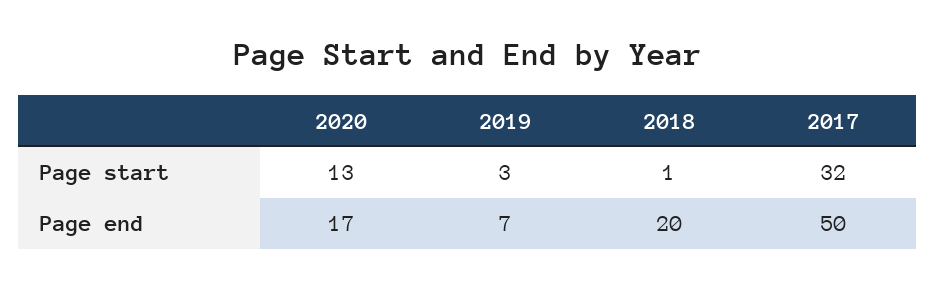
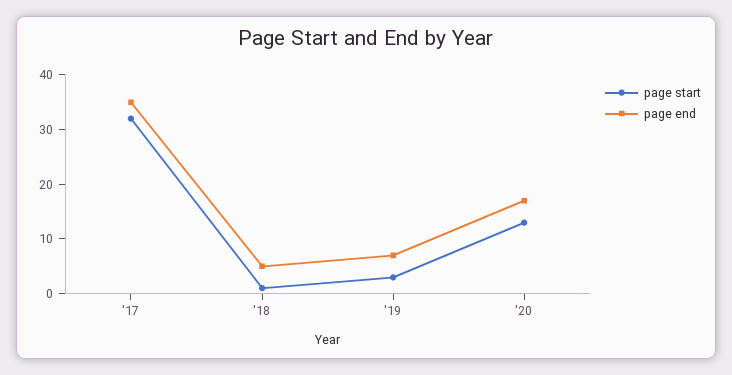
Page end, 2018: 20 -> 5
Page end, 2017: 50 -> 35

